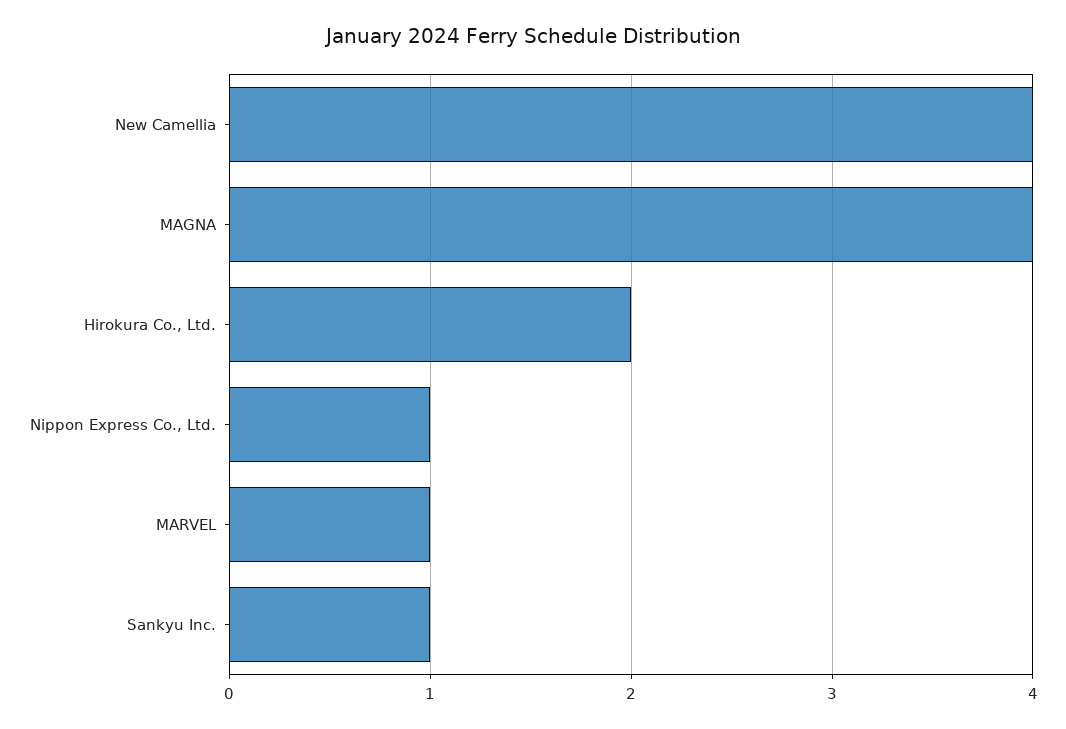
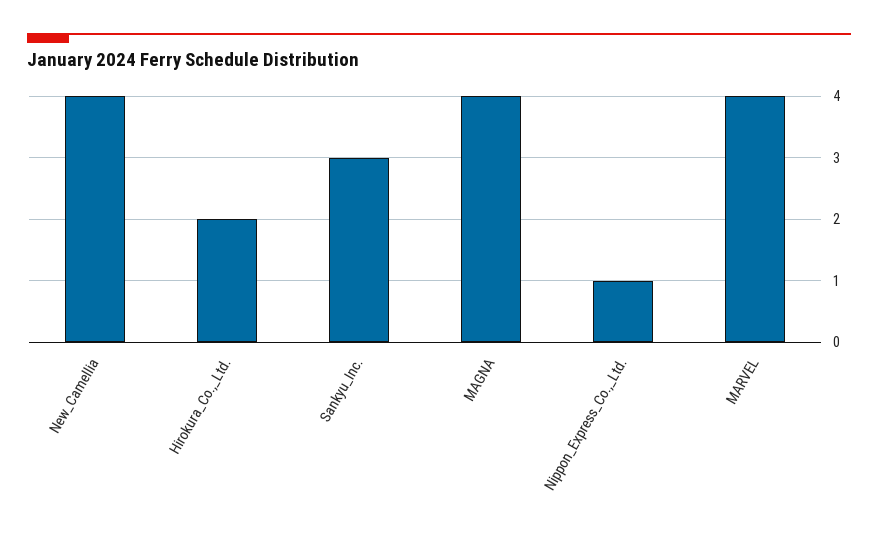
MARVEL: 1 -> 4
Sankyu Inc.: 1 -> 3

